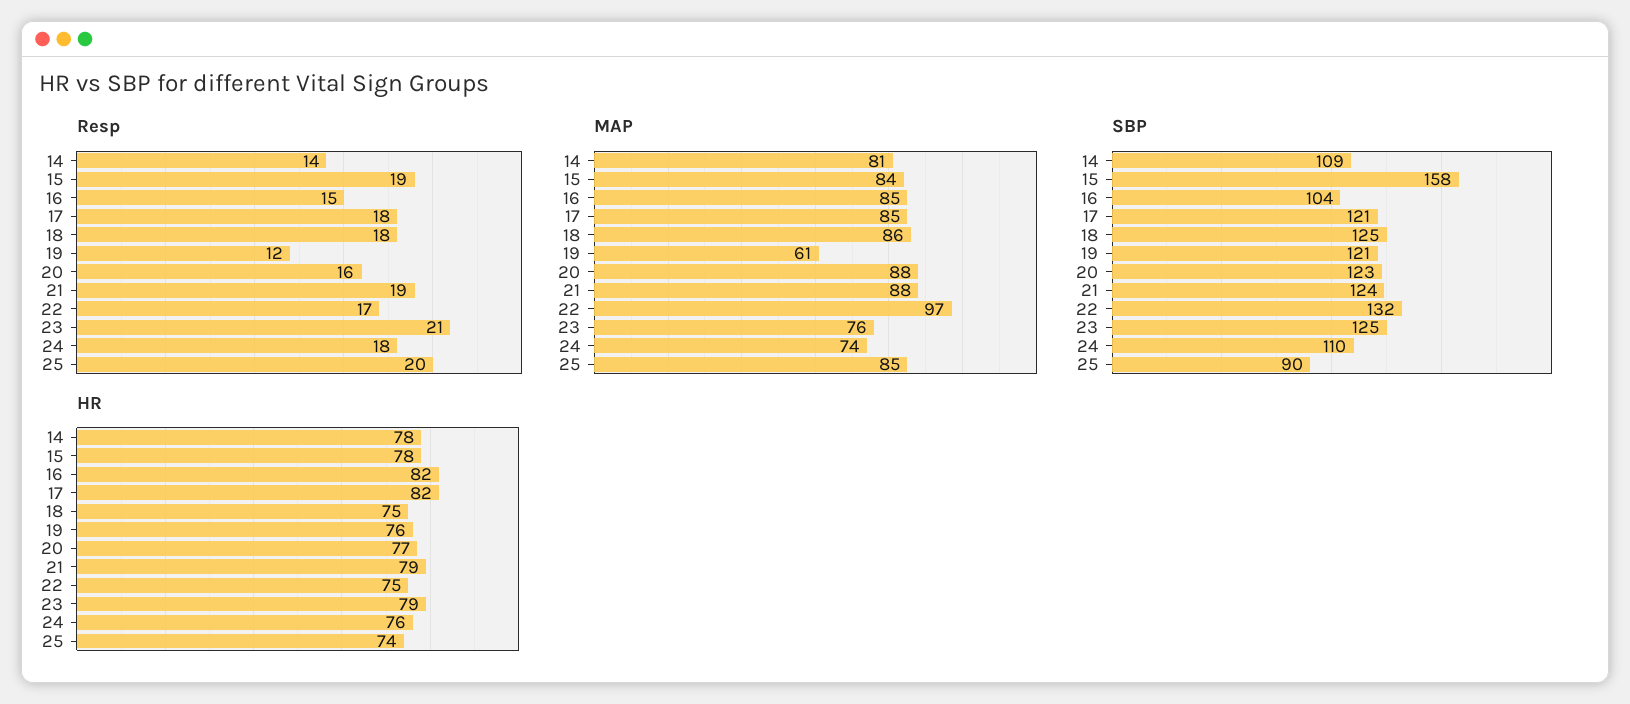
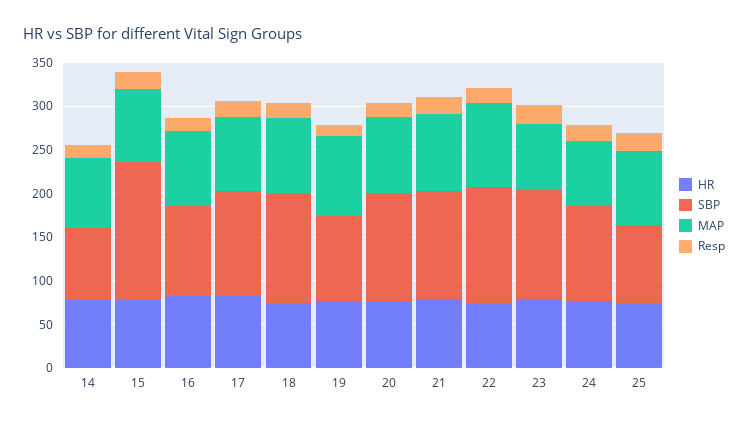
MAP, 19: 61 -> 90
SBP, 14: 109 -> 80
SBP, 19: 121 -> 100

